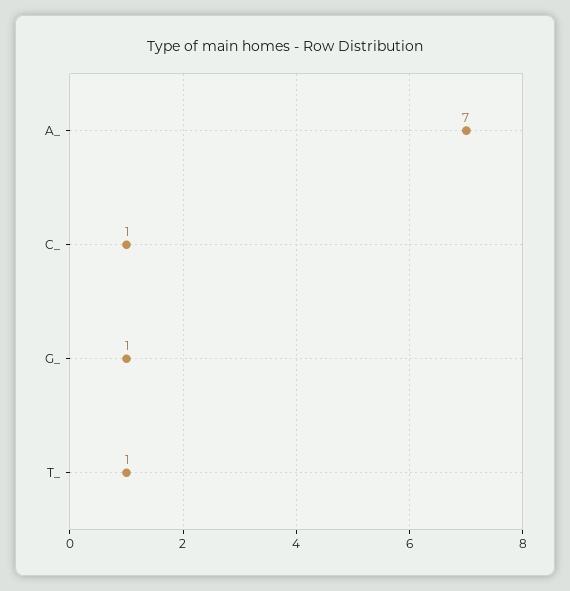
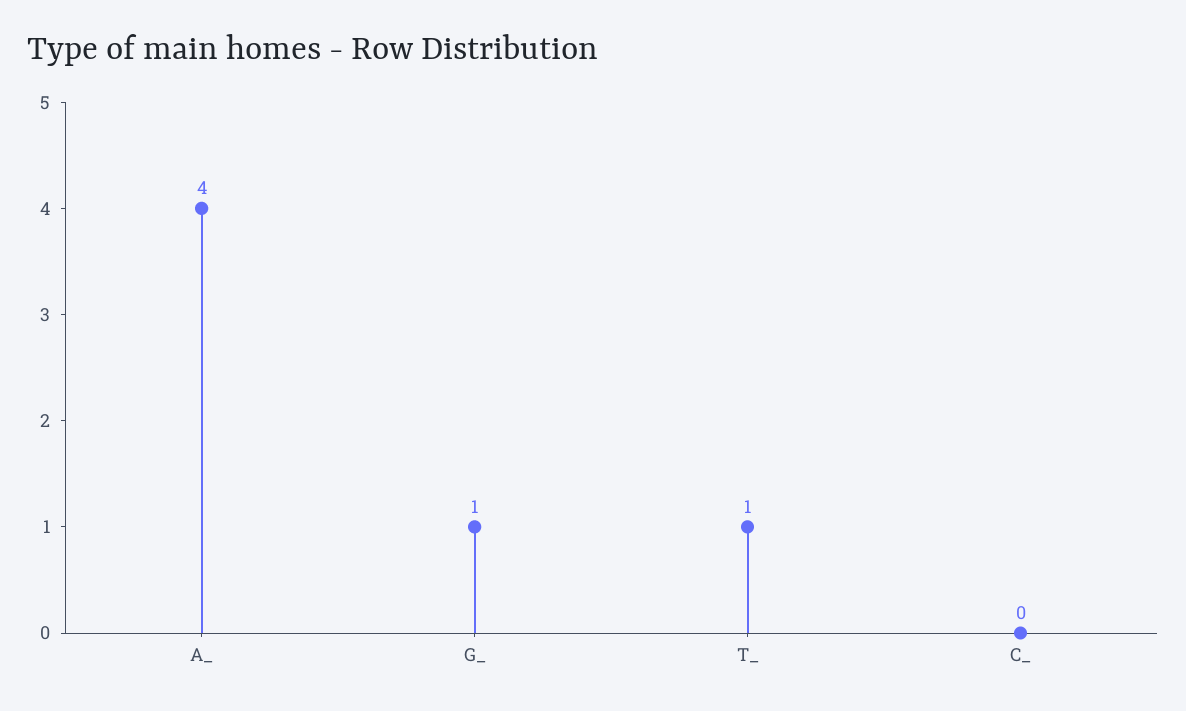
A_: 7 -> 4
C_: 1 -> 0

